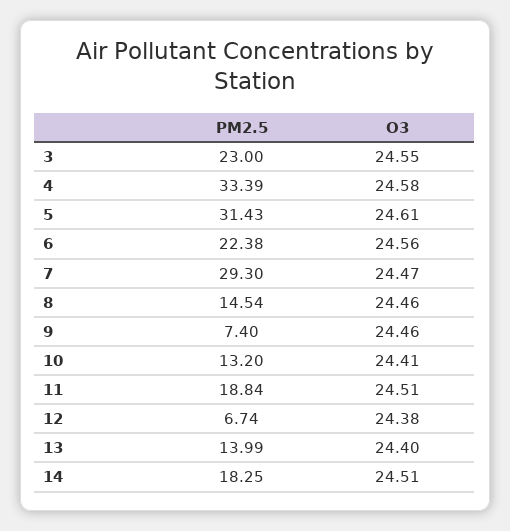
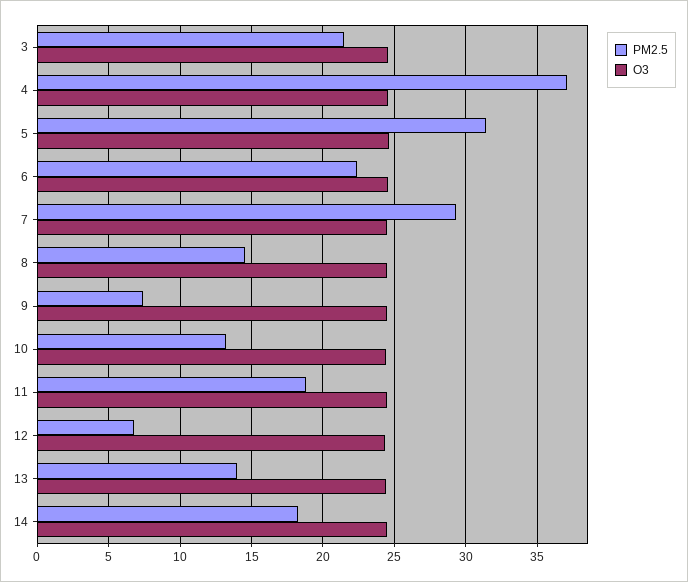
PM2.5, 3: 23 -> 21.5
PM2.5, 4: 33.39 -> 37

